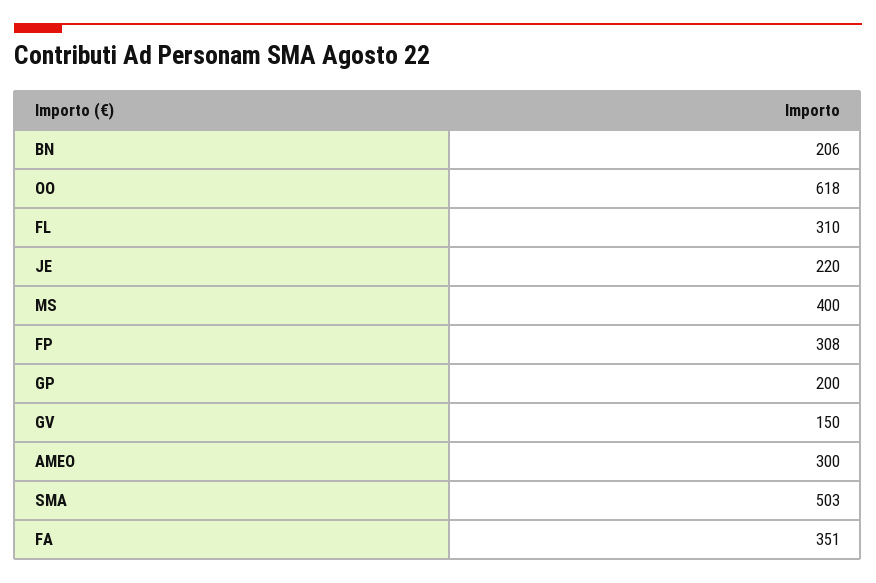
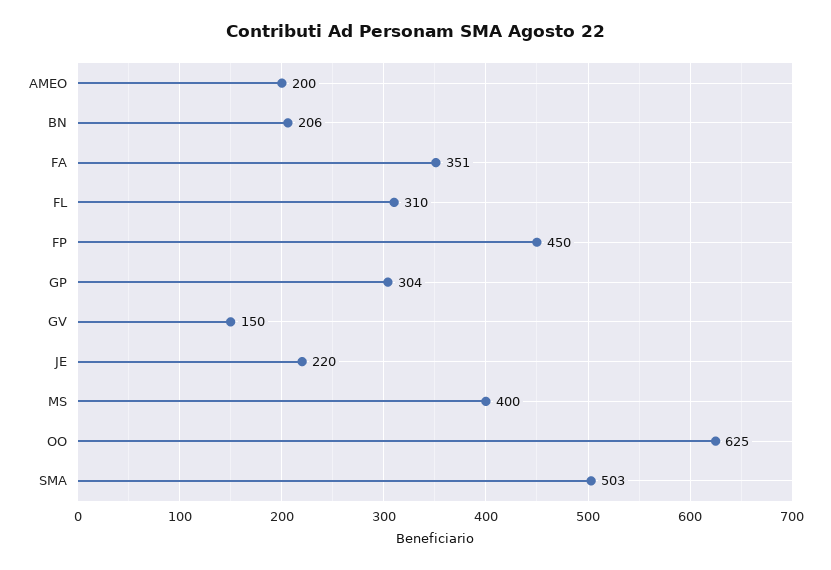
OO: 618 -> 625
FP: 308 -> 450
GP: 200 -> 304
AMEO: 300 -> 200

